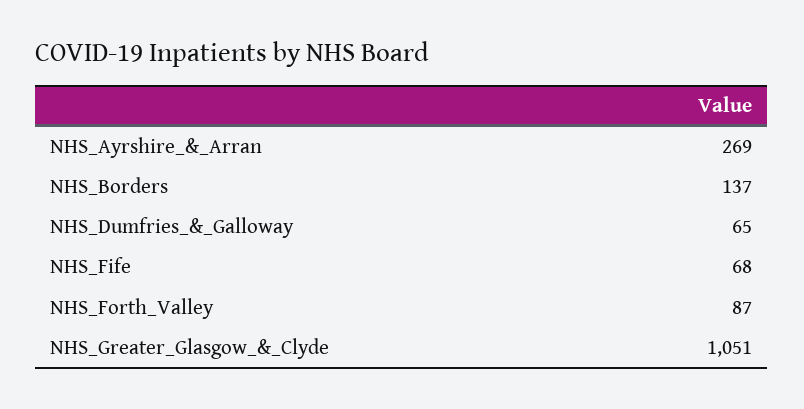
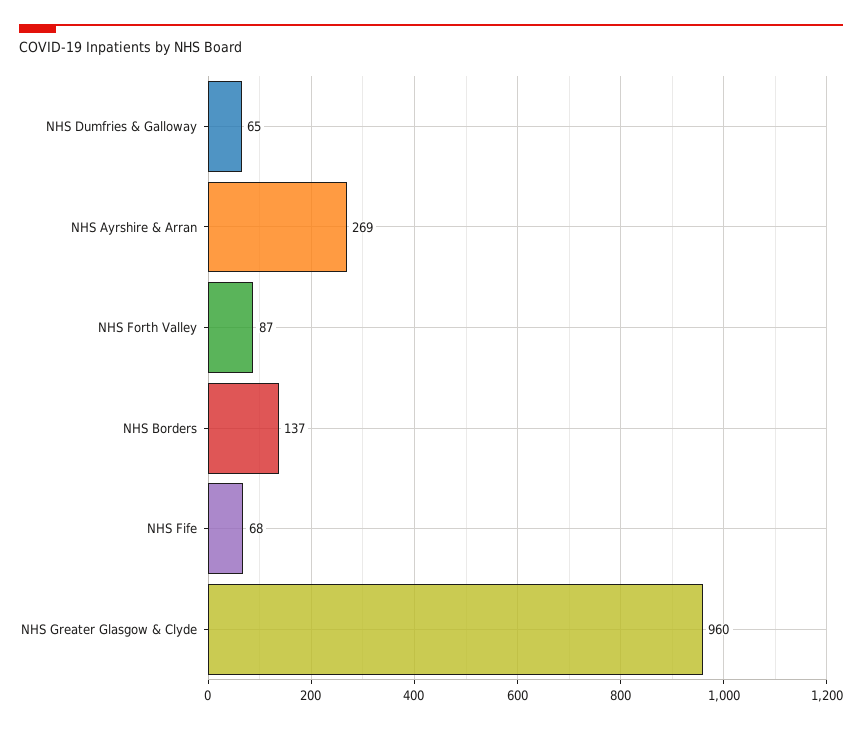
NHS_Greater_Glasgow_&_Clyde: 1051 -> 960

